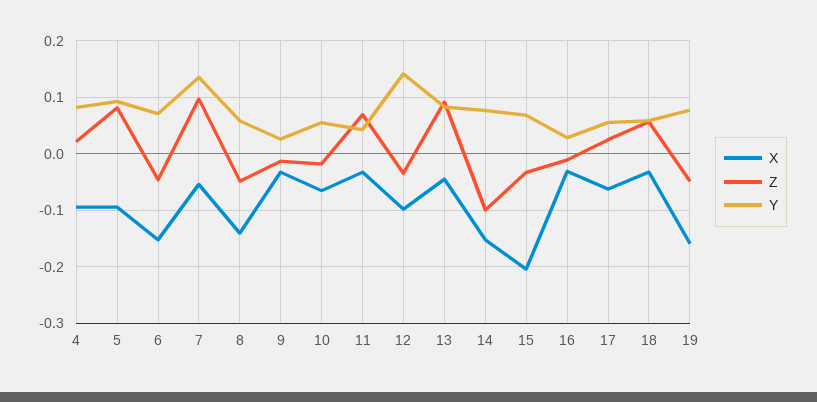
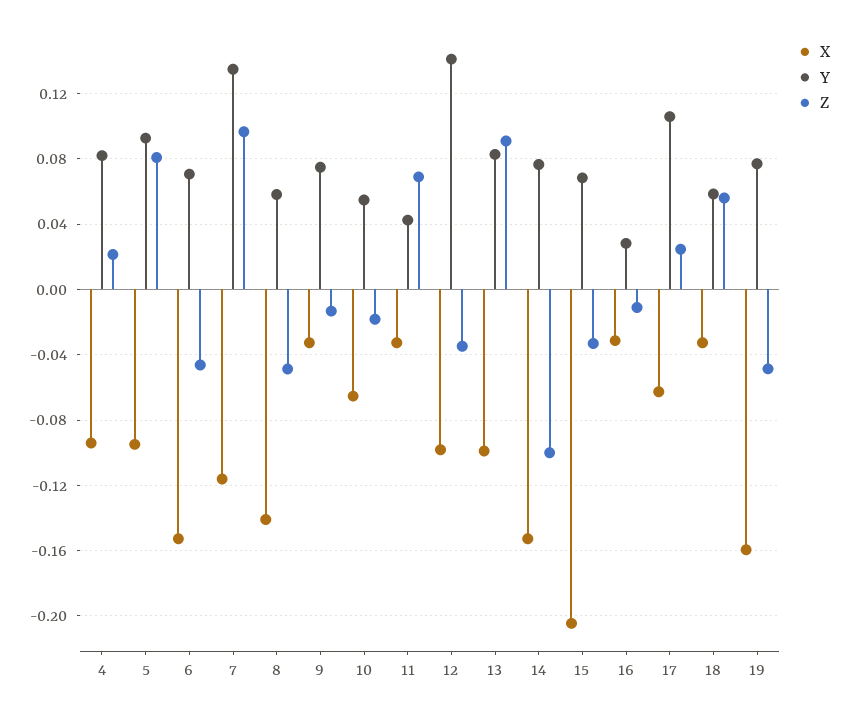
X, 7: -0.06 -> -0.115
Y, 9: 0.02 -> 0.075
X, 13: -0.04 -> -0.1
Y, 17: 0.06 -> 0.105

